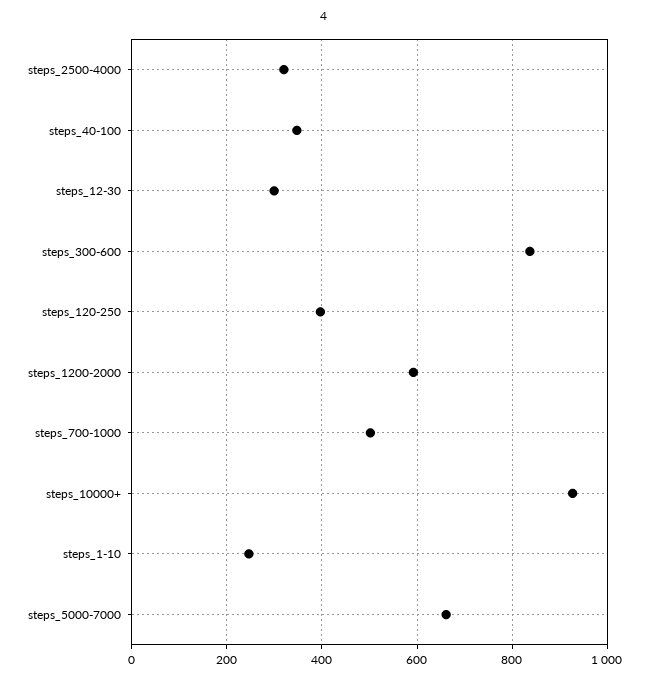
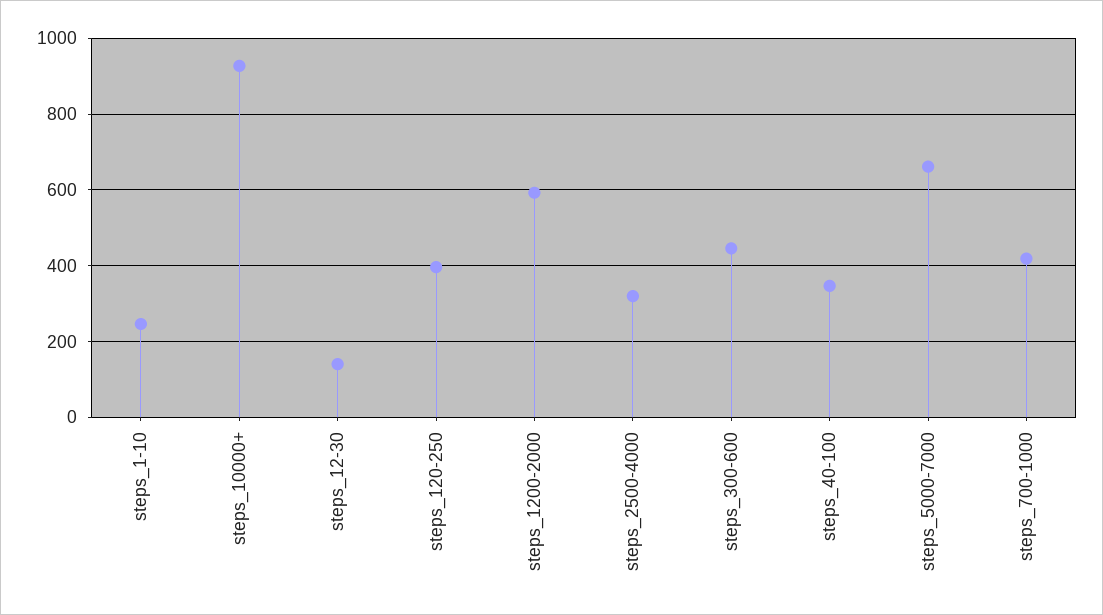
steps_12-30: 300 -> 140
steps_300-600: 840 -> 440
steps_700-1000: 500 -> 420

